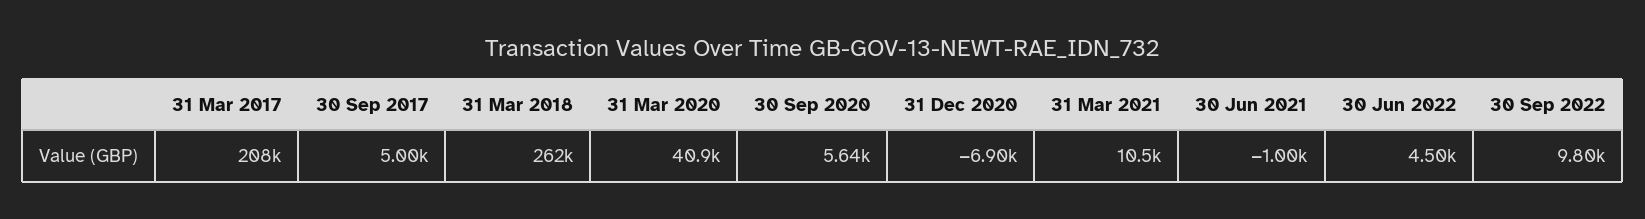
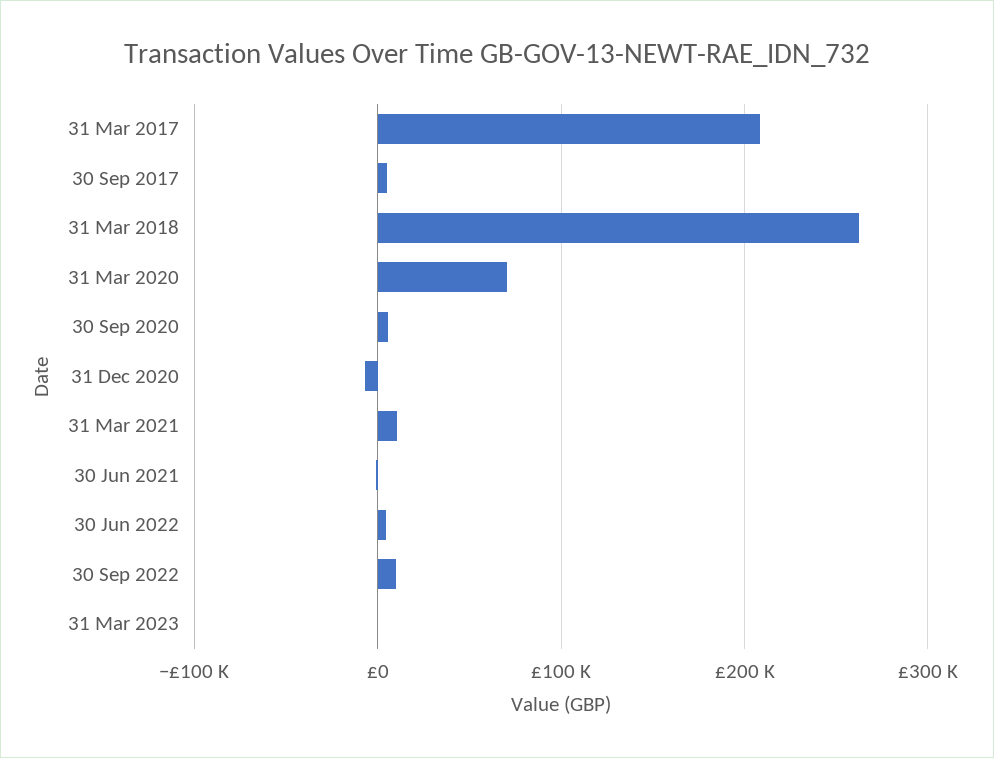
31 Mar 2020: 40900 -> 70000
31 Mar 2023: none -> 0

